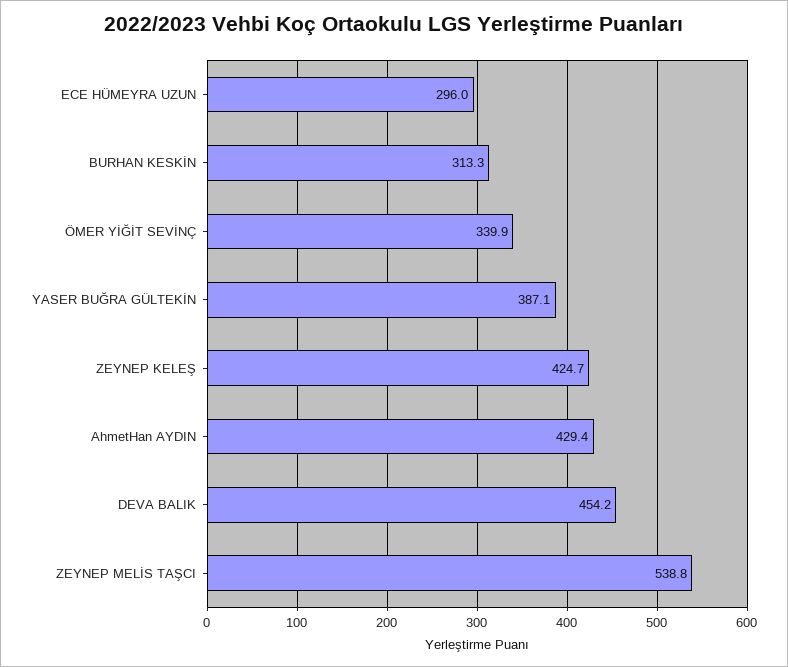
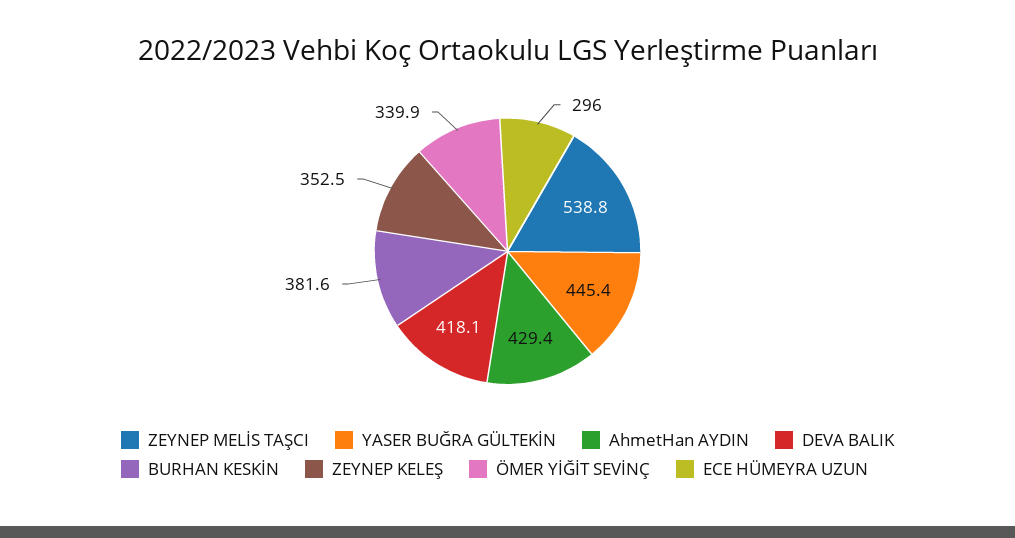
BURHAN KESKİN: 313.3 -> 381.6
YASER BUĞRA GÜLTEKİN: 387.1 -> 445.4
ZEYNEP KELEŞ: 424.7 -> 352.5
DEVA BALIK: 454.2 -> 418.1

